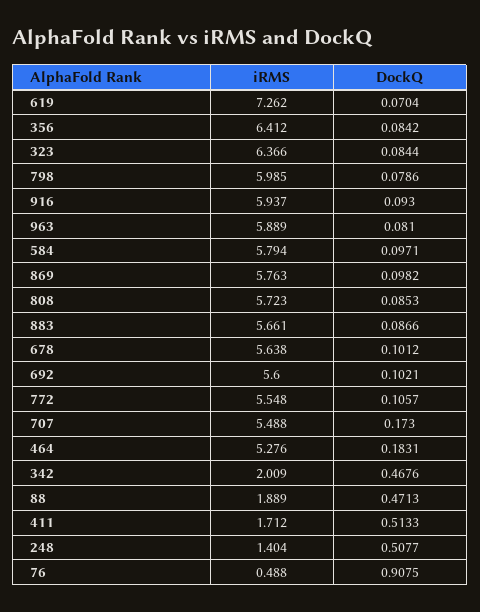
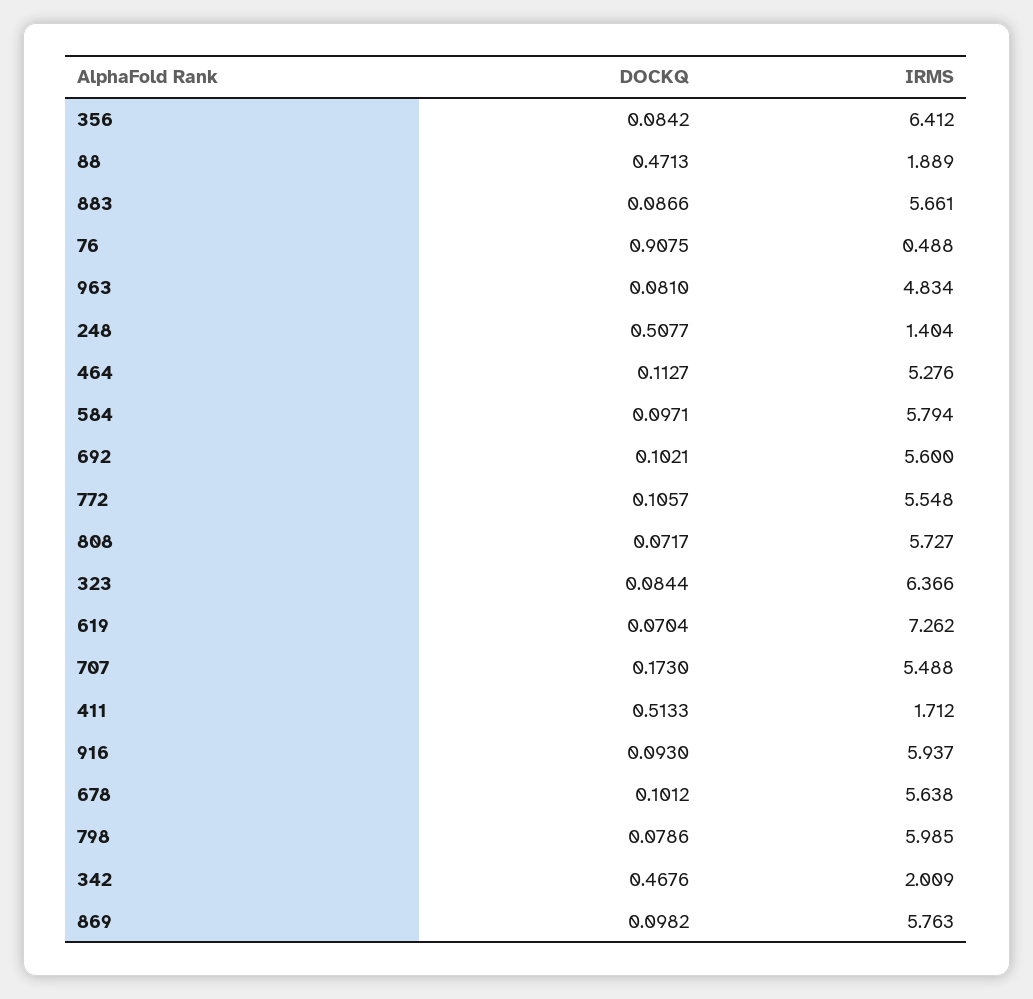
iRMS, 963: 5.889 -> 4.834
iRMS, 808: 5.723 -> 5.727
DockQ, 808: 0.0853 -> 0.0717
DockQ, 464: 0.1831 -> 0.1127

